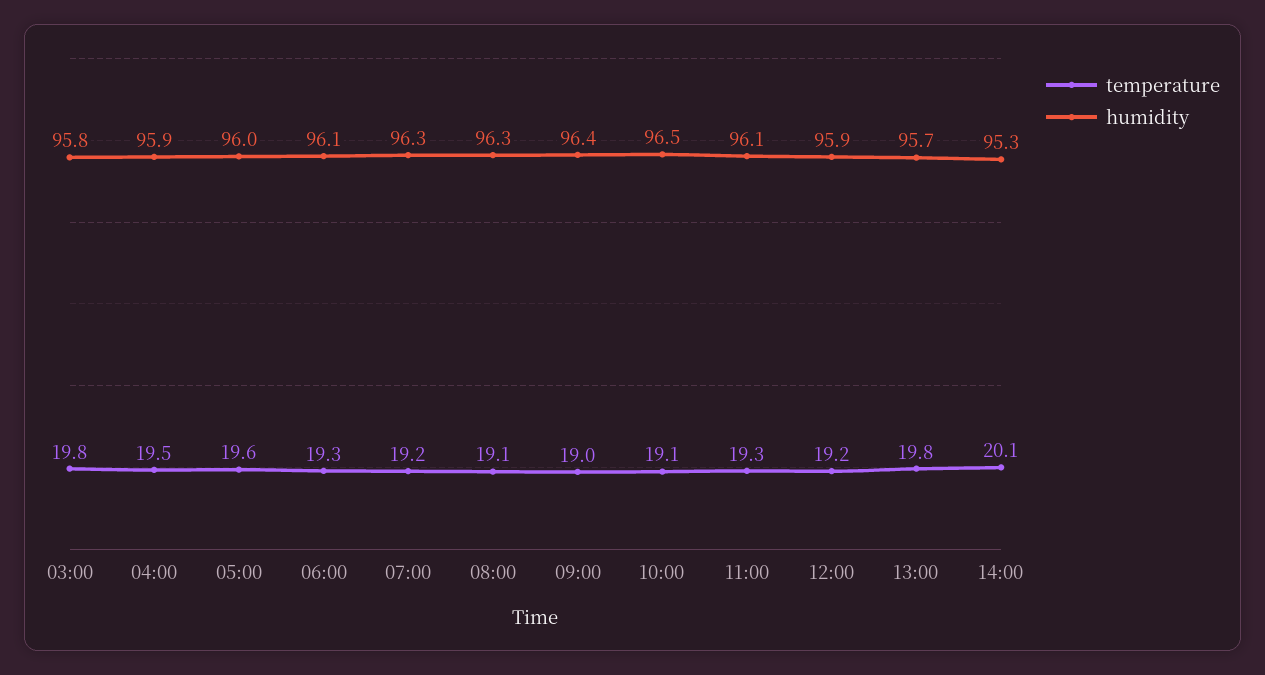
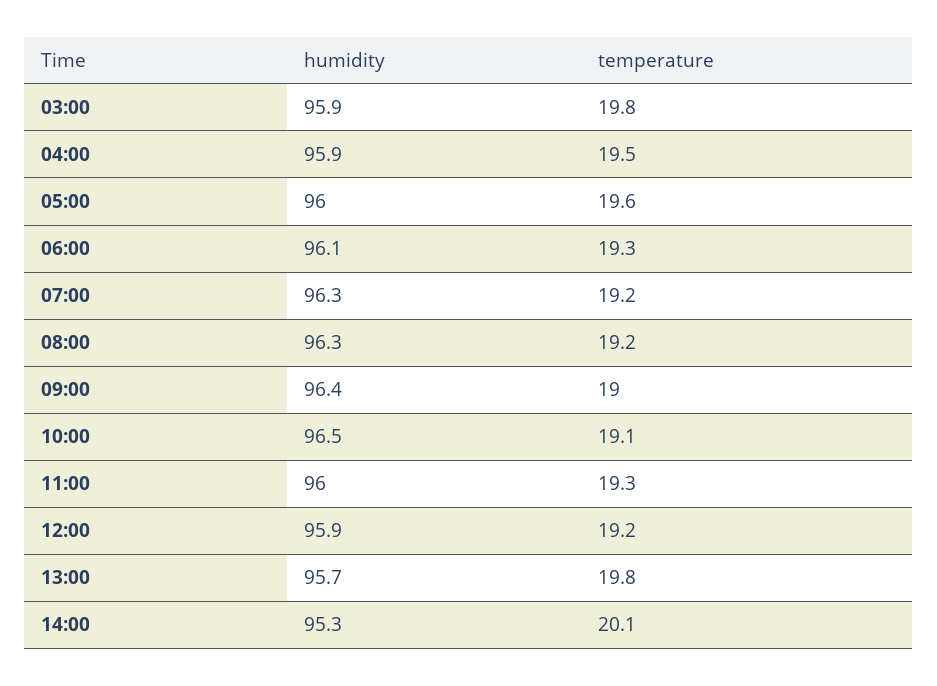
humidity, 03:00: 95.8 -> 95.9
temperature, 08:00: 19.1 -> 19.2
humidity, 11:00: 96.1 -> 96

